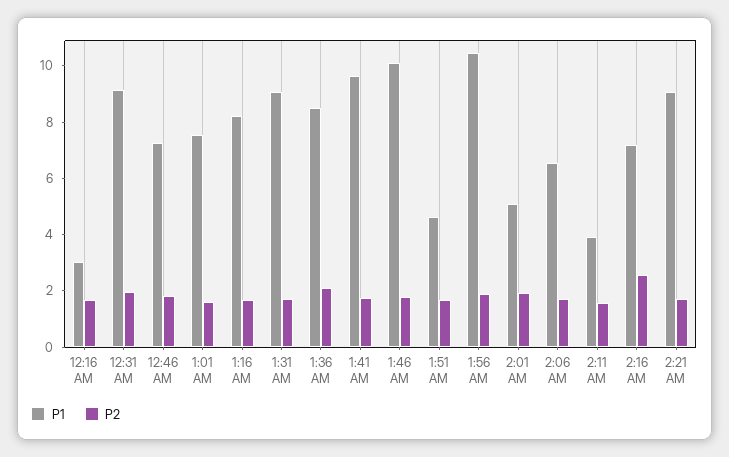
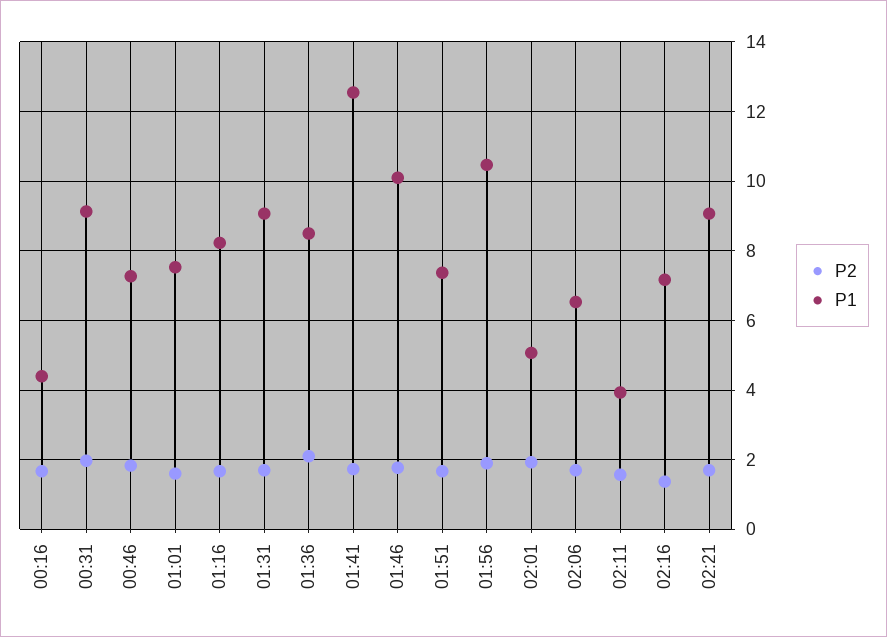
P1, 12:16 AM: 3 -> 4.4
P1, 1:41 AM: 9.5 -> 12.6
P1, 1:51 AM: 4.5 -> 7.4
P2, 2:16 AM: 2.5 -> 1.4

